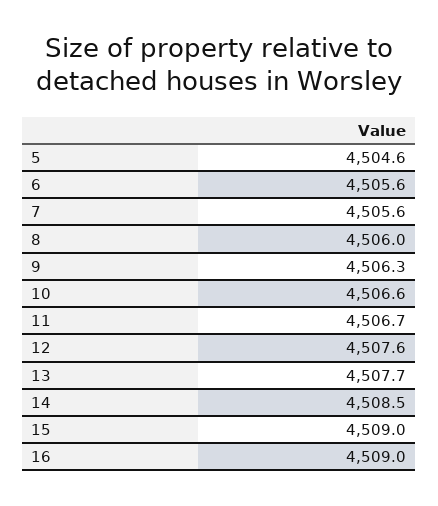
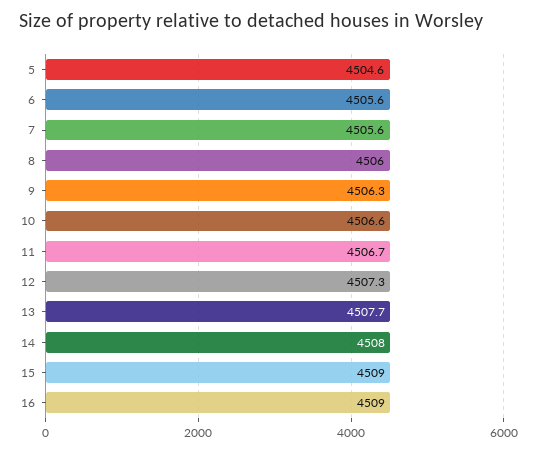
12: 4507.6 -> 4507.3
14: 4508.5 -> 4508

